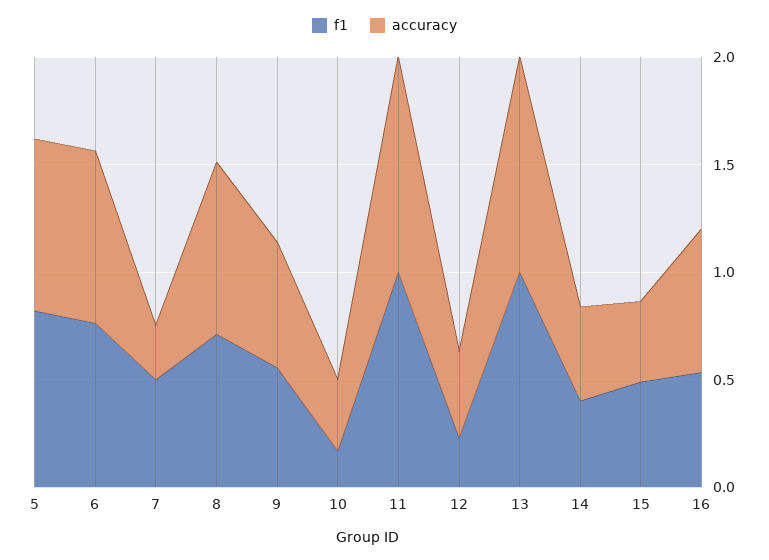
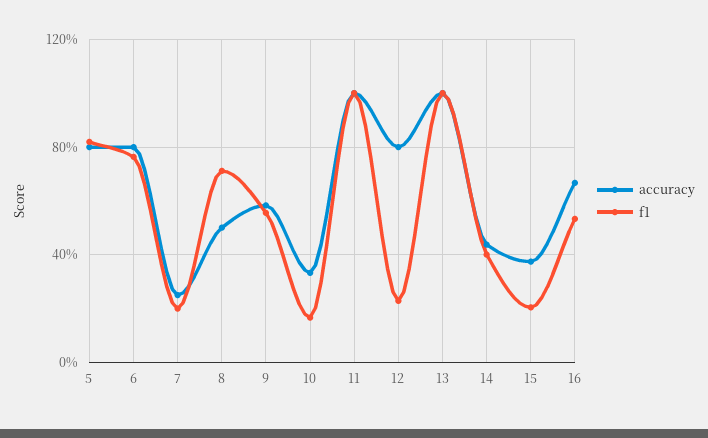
f1, 7: 0.5 -> 0.2
accuracy, 8: 0.8 -> 0.5
accuracy, 12: 0.4 -> 0.8
f1, 15: 0.5 -> 0.2

